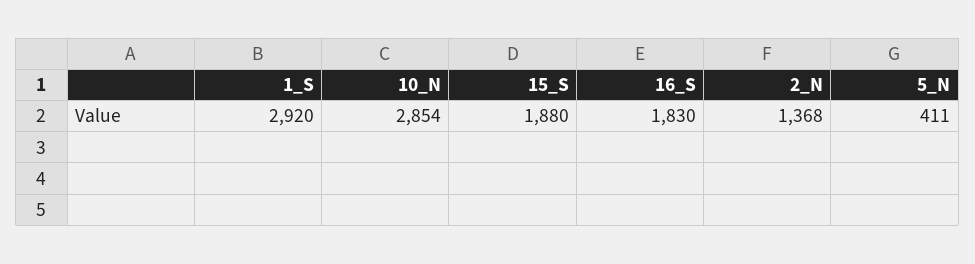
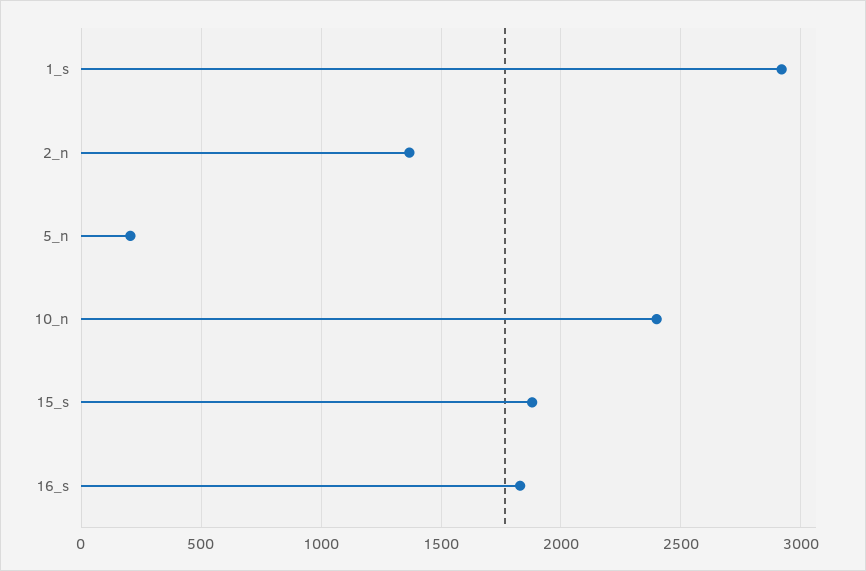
10_N: 2854 -> 2400
5_N: 411 -> 200

